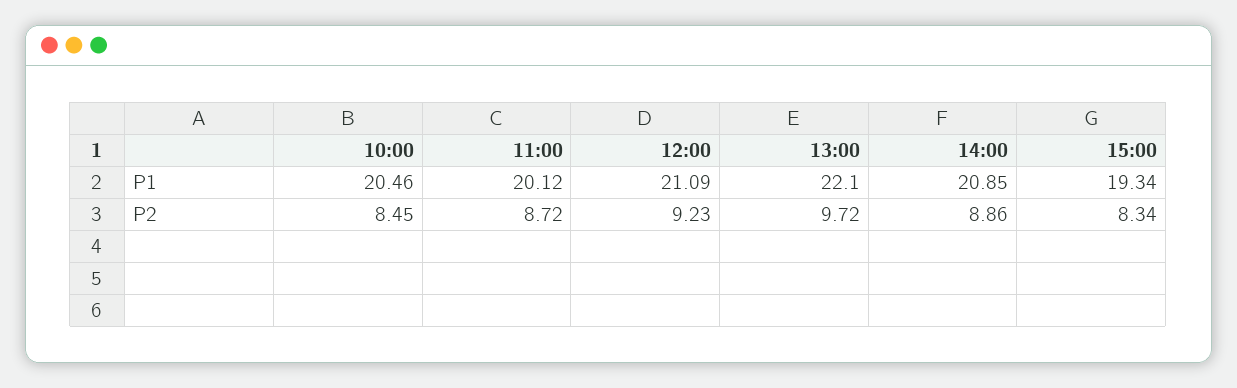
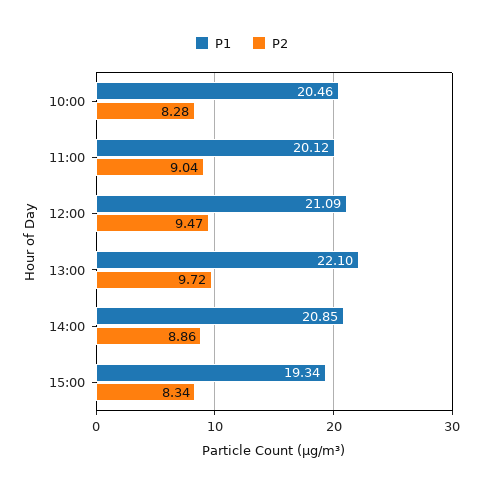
P2, 10:00: 8.45 -> 8.28
P2, 11:00: 8.72 -> 9.04
P2, 12:00: 9.23 -> 9.47

